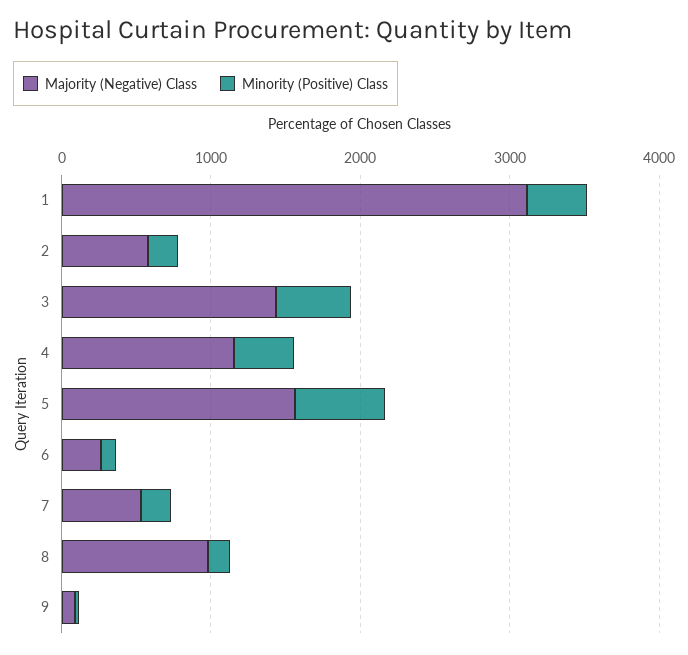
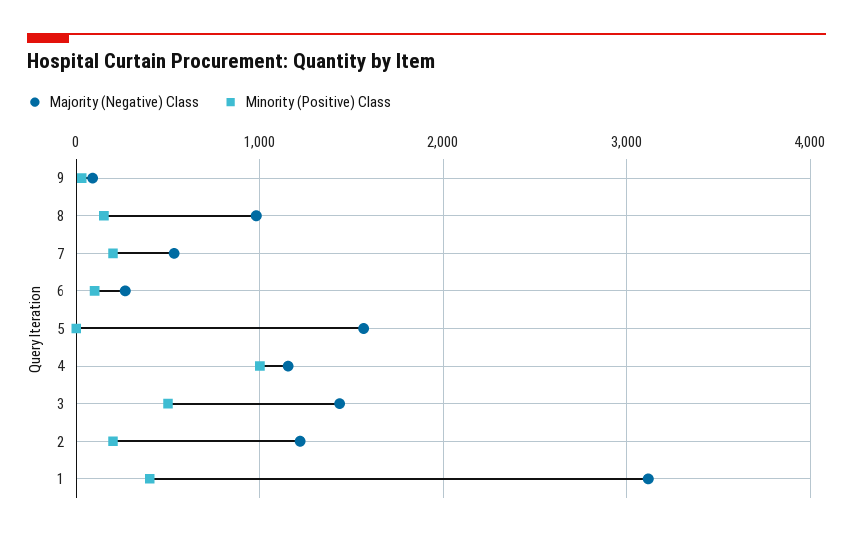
Majority (Negative) Class, 2: 600 -> 1200
Minority (Positive) Class, 4: 400 -> 1000
Minority (Positive) Class, 5: 600 -> 0

